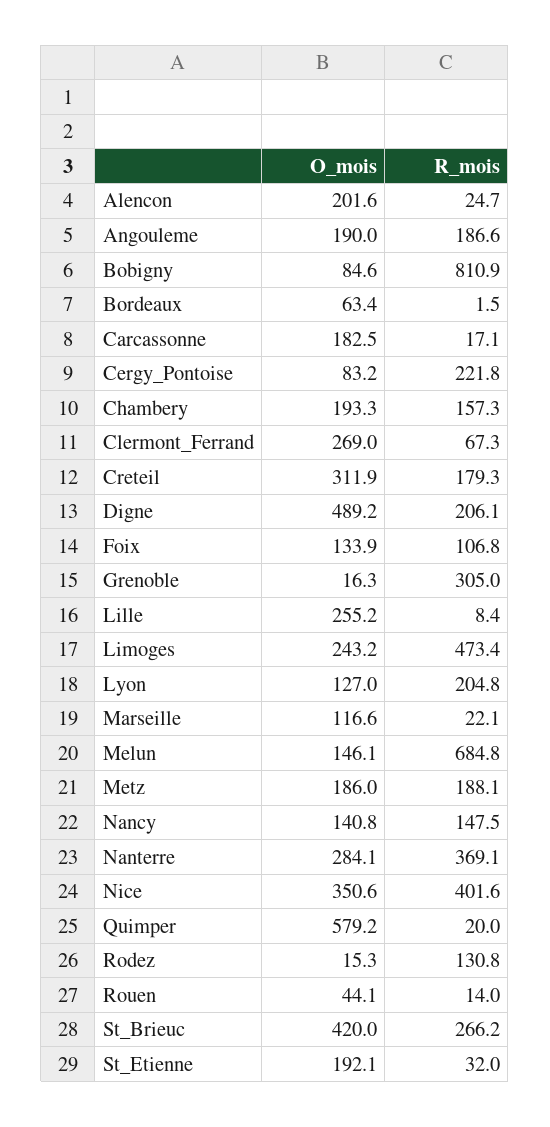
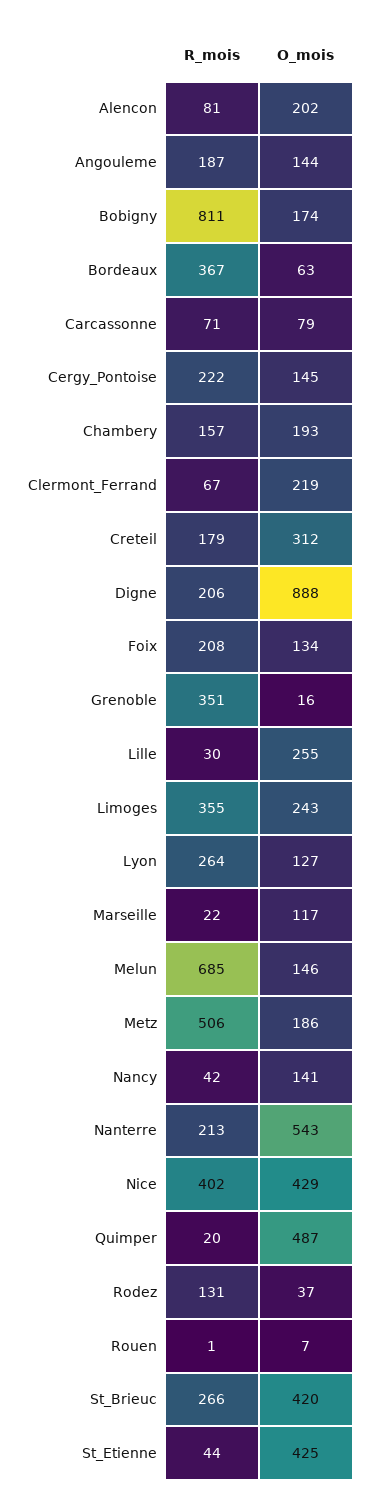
R_mois, Alencon: 24.7 -> 81
O_mois, Angouleme: 190 -> 144
O_mois, Bobigny: 84.6 -> 174
R_mois, Bordeaux: 1.5 -> 367
O_mois, Carcassonne: 182.5 -> 79
R_mois, Carcassonne: 17.1 -> 71
O_mois, Cergy_Pontoise: 83.2 -> 145
O_mois, Clermont_Ferrand: 269 -> 219
O_mois, Digne: 489.2 -> 888
R_mois, Foix: 106.8 -> 208
R_mois, Grenoble: 305 -> 351
R_mois, Lille: 8.4 -> 30
R_mois, Limoges: 473.4 -> 355
R_mois, Lyon: 204.8 -> 264
R_mois, Metz: 188.1 -> 506
R_mois, Nancy: 147.5 -> 42
O_mois, Nanterre: 284.1 -> 543
R_mois, Nanterre: 369.1 -> 213
O_mois, Nice: 350.6 -> 429
O_mois, Quimper: 579.2 -> 487
O_mois, Rodez: 15.3 -> 37
O_mois, Rouen: 44.1 -> 7
R_mois, Rouen: 14 -> 1
O_mois, St_Etienne: 192.1 -> 425
R_mois, St_Etienne: 32 -> 44

